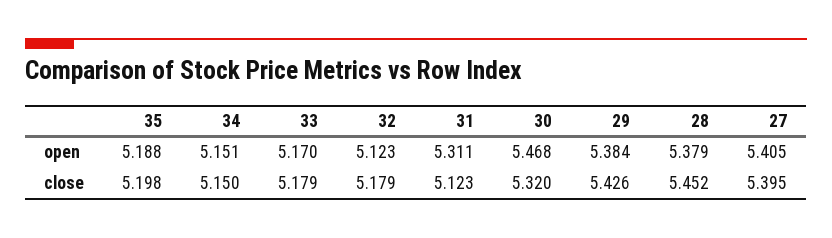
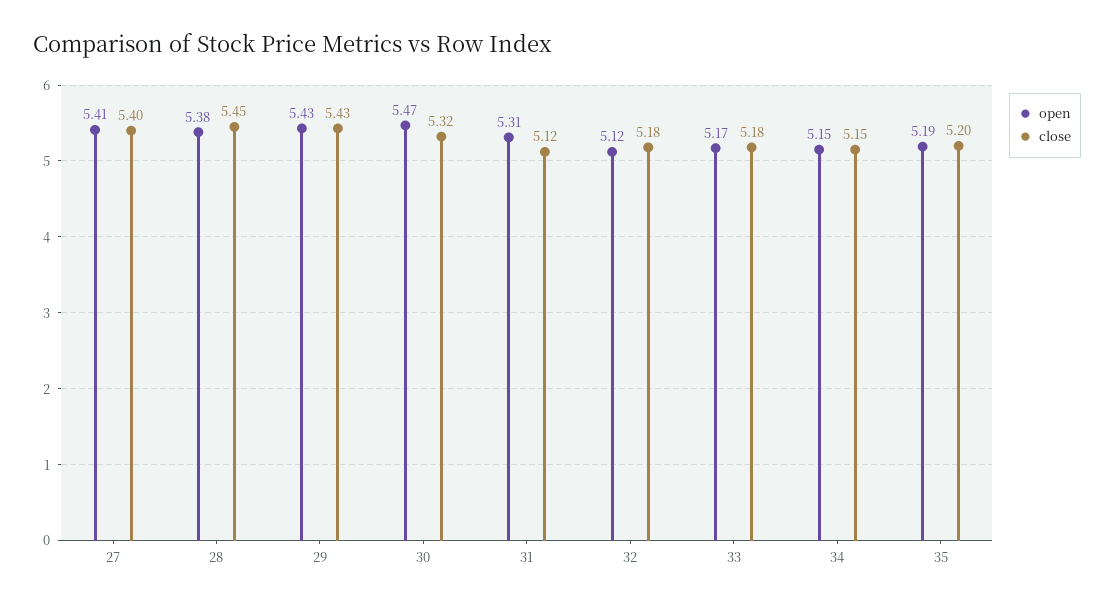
open, 29: 5.384 -> 5.43

